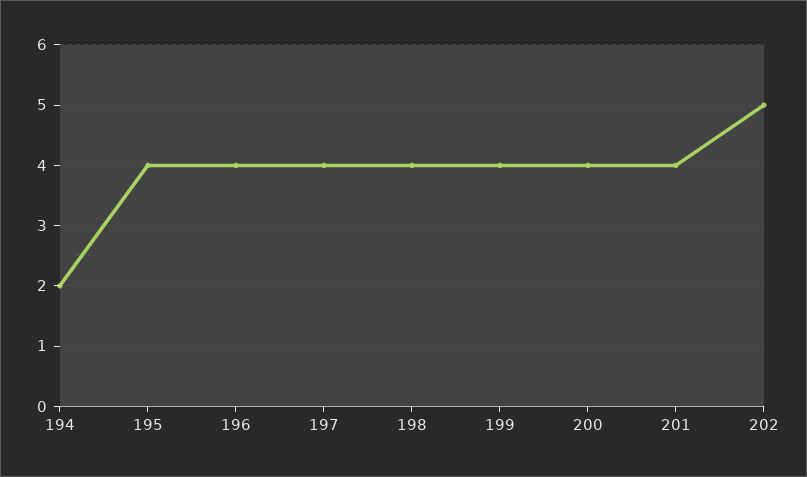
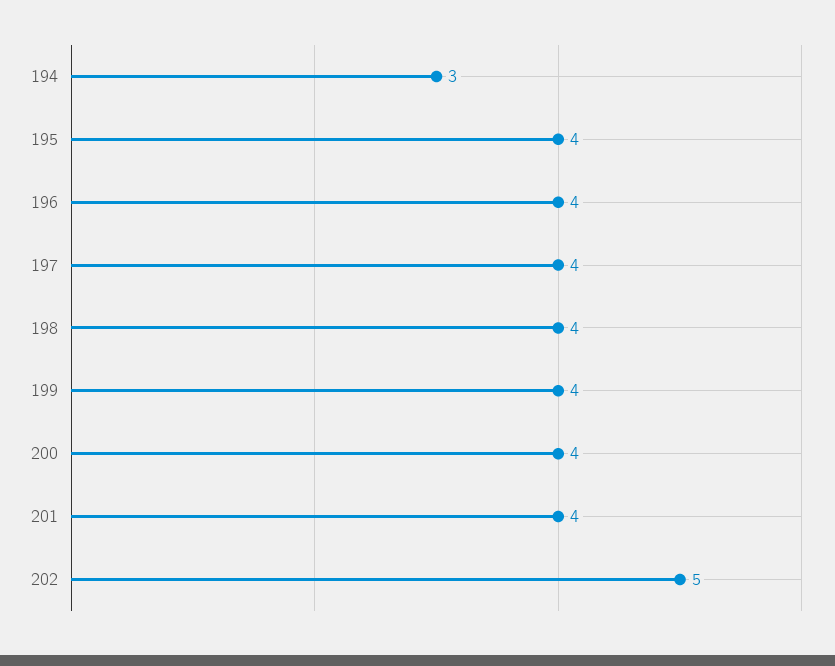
194: 2 -> 3

